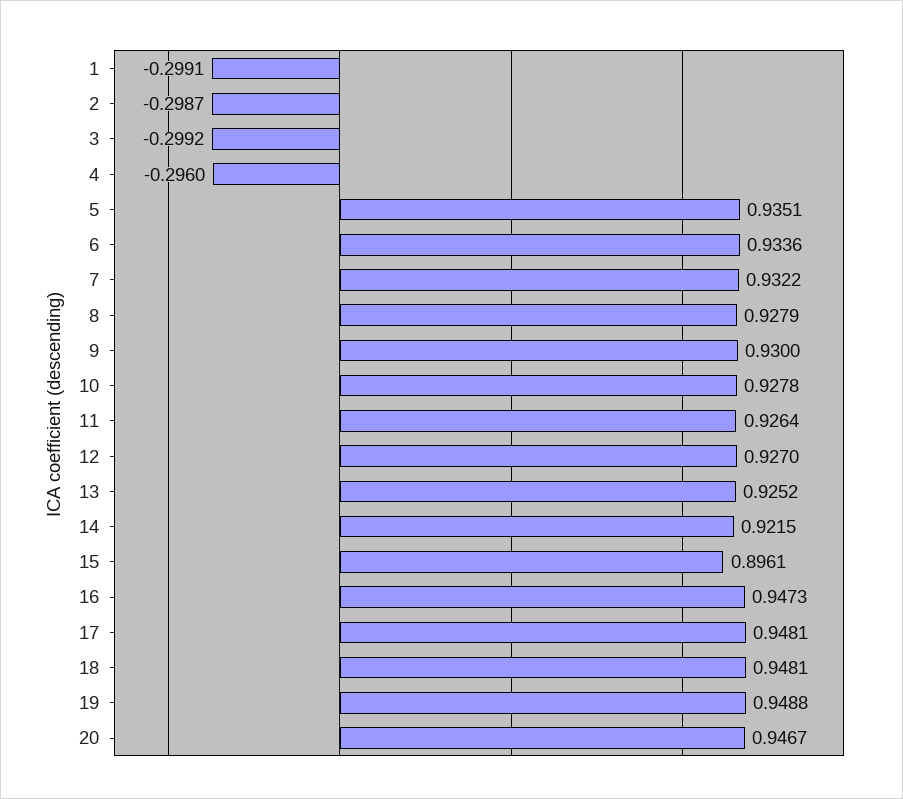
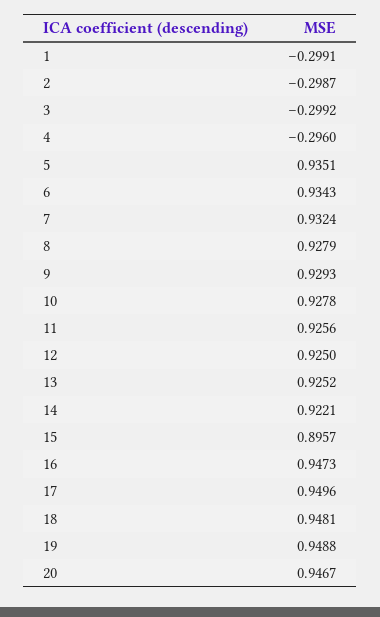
6: 0.9336 -> 0.9343
7: 0.9322 -> 0.9324
9: 0.93 -> 0.9293
11: 0.9264 -> 0.9256
12: 0.927 -> 0.925
14: 0.9215 -> 0.9221
15: 0.8961 -> 0.8957
17: 0.9481 -> 0.9496

